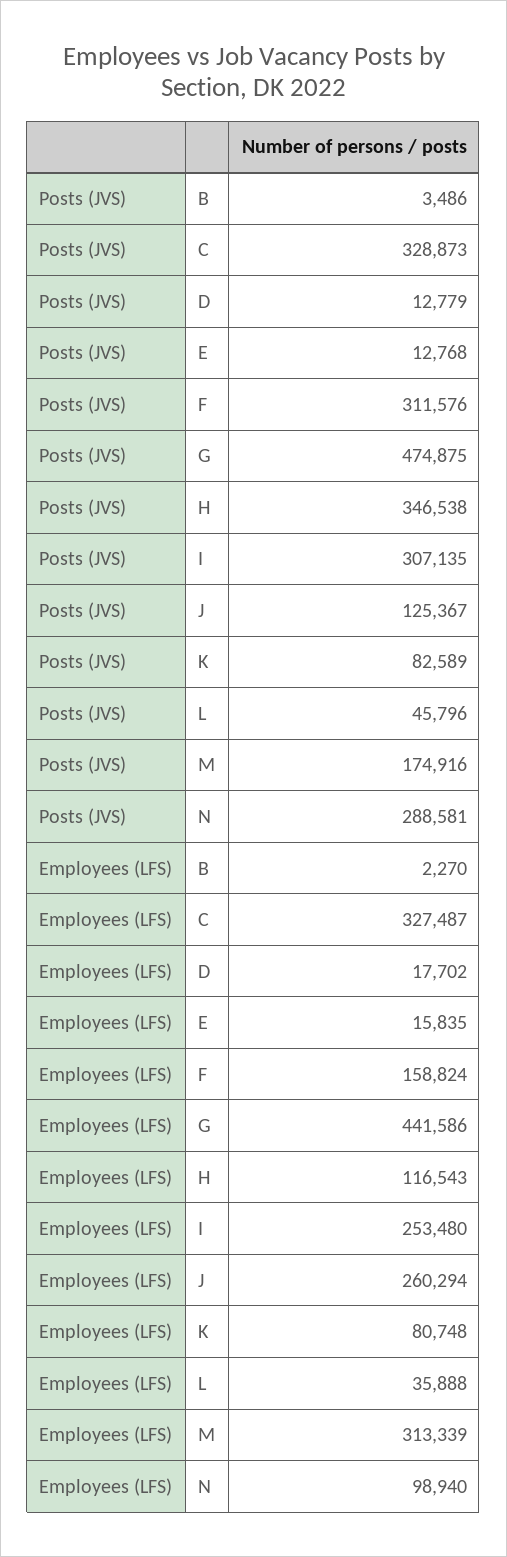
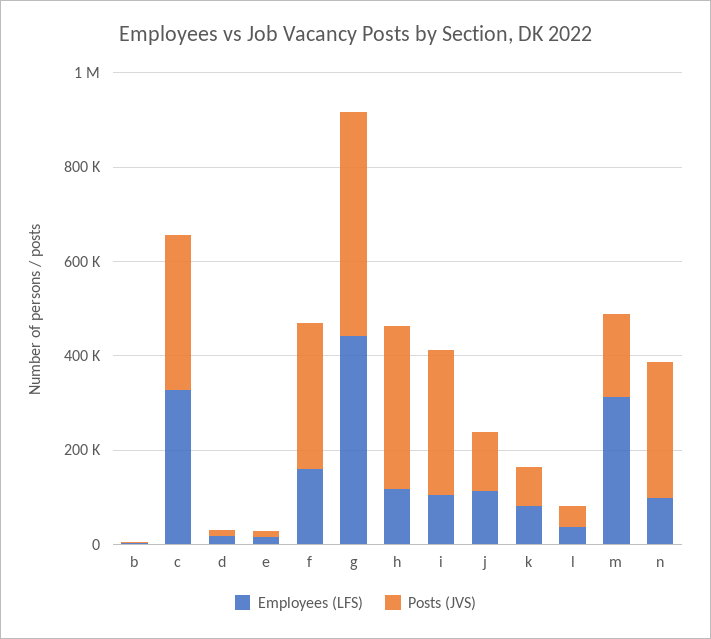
Employees (LFS), I: 253480 -> 100000
Employees (LFS), J: 260294 -> 100000

